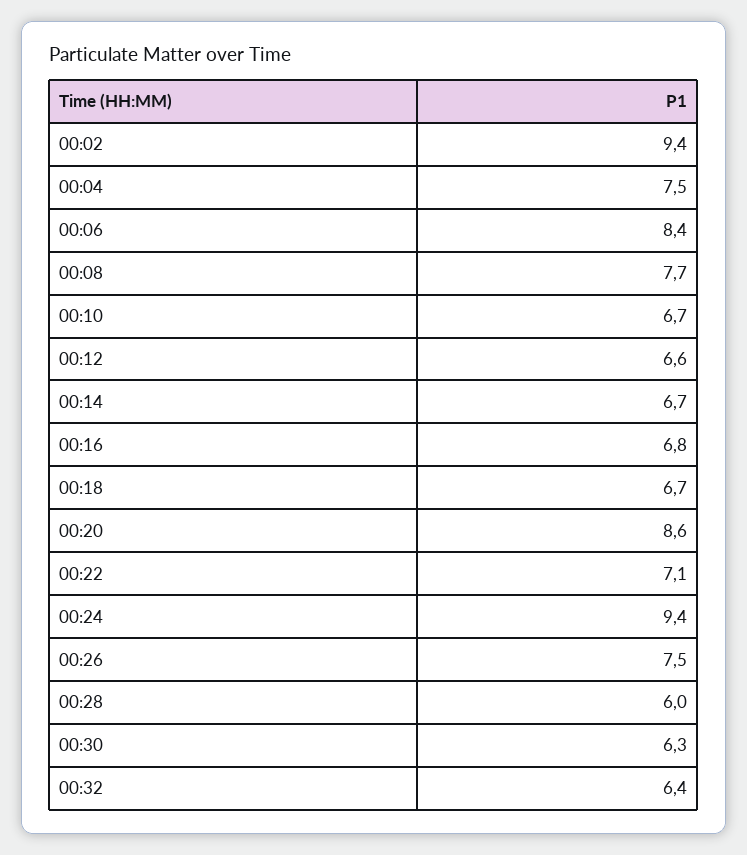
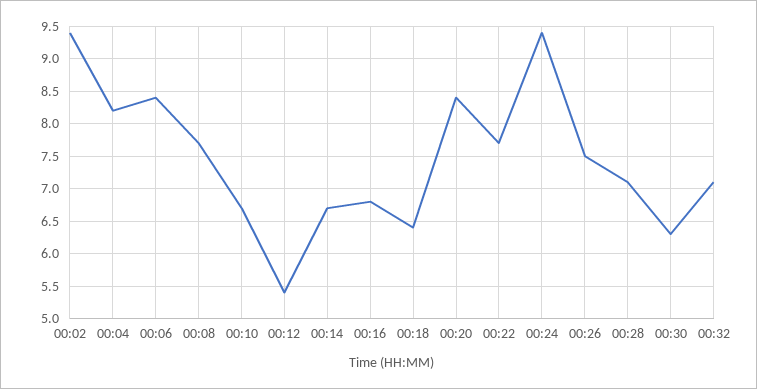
00:04: 7.5 -> 8.2
00:12: 6.6 -> 5.4
00:18: 6.7 -> 6.4
00:20: 8.6 -> 8.4
00:22: 7.1 -> 7.7
00:28: 6 -> 7.1
00:32: 6.4 -> 7.1

